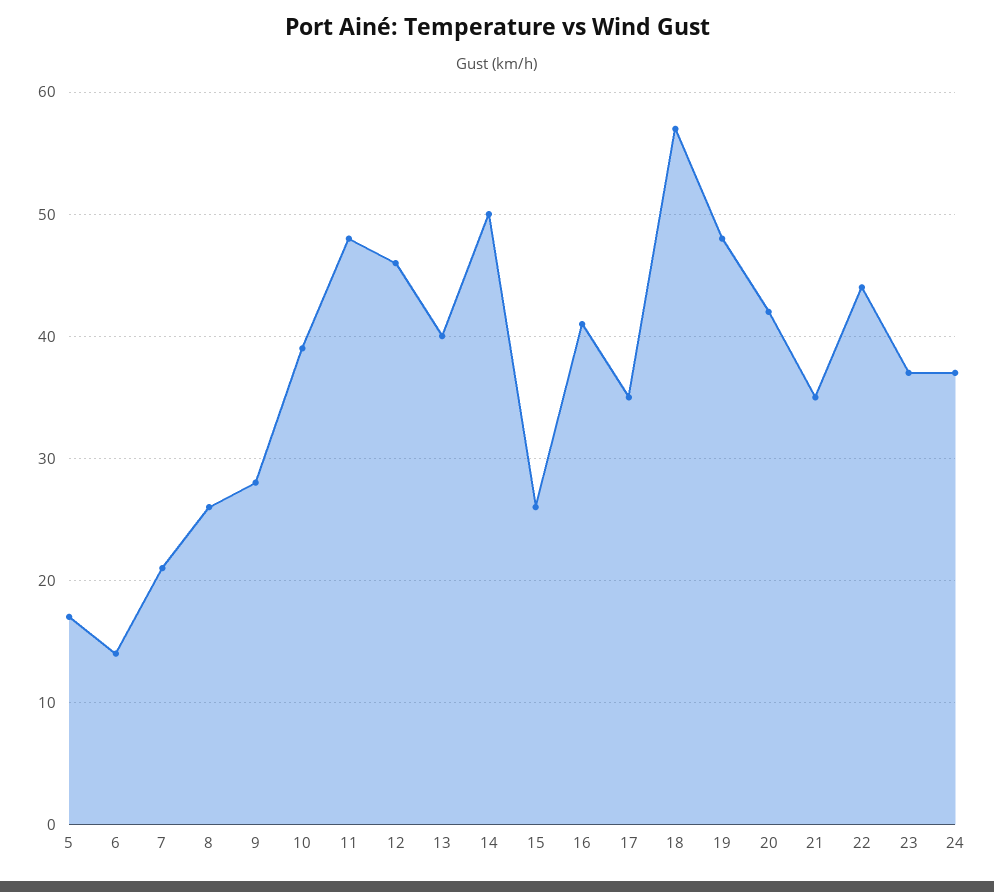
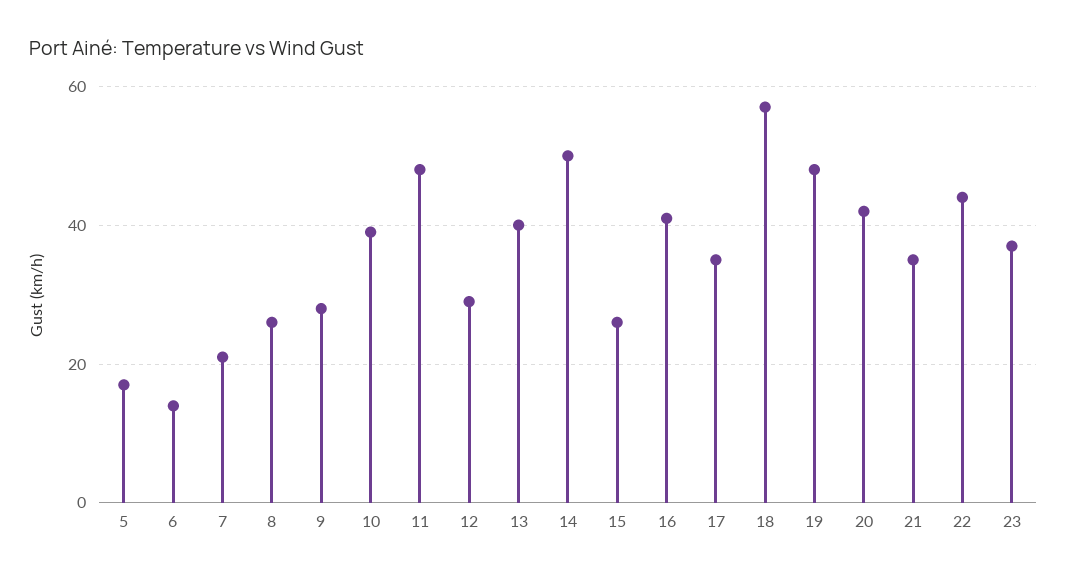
12: 46 -> 30
24: 37 -> none

